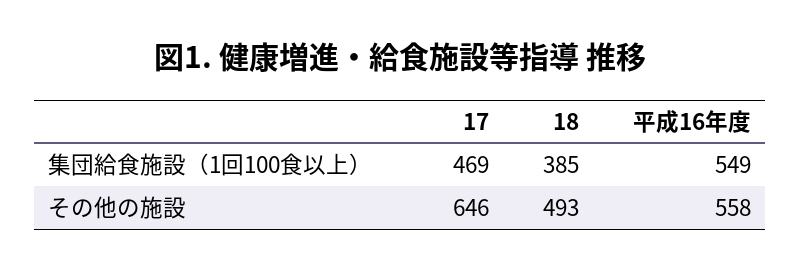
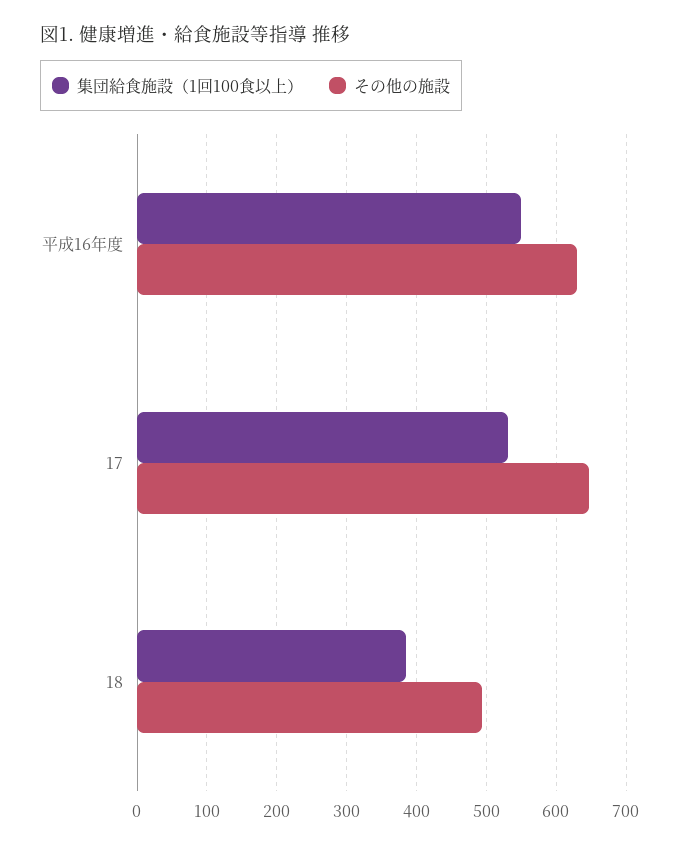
集団給食施設（1回100食以上）, 17: 469 -> 530
その他の施設, 平成16年度: 558 -> 630

